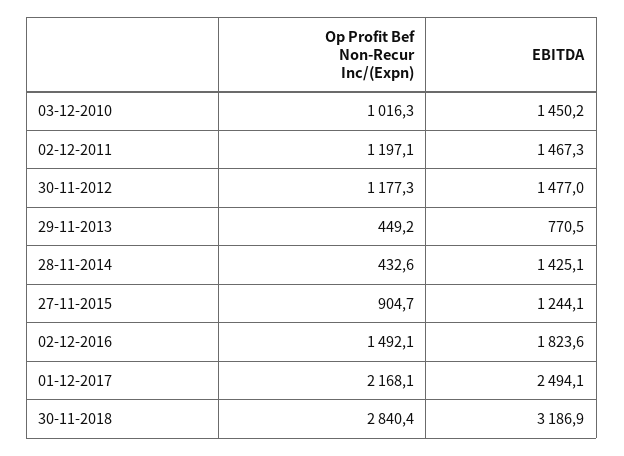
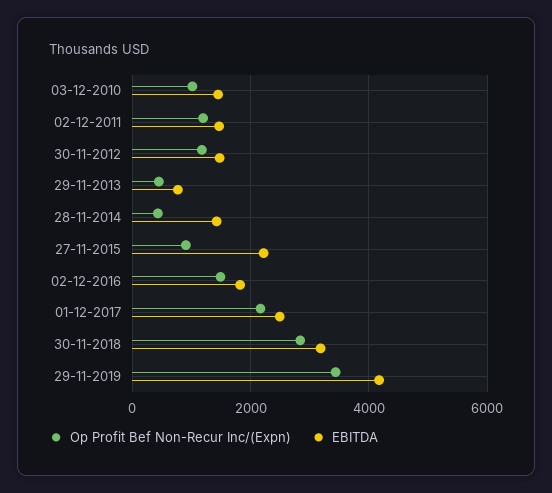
EBITDA, 27-11-2015: 1244.1 -> 2200
Op Profit Bef Non-Recur Inc/(Expn), 29-11-2019: none -> 3400
EBITDA, 29-11-2019: none -> 4200

